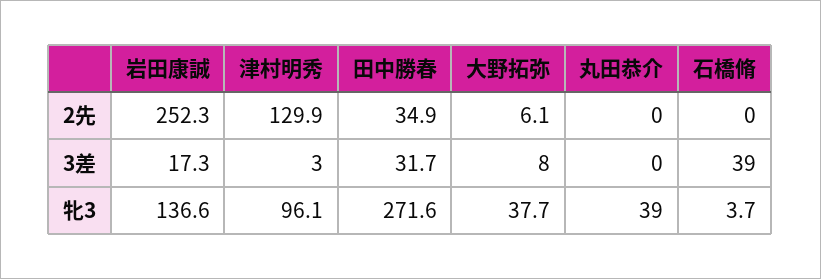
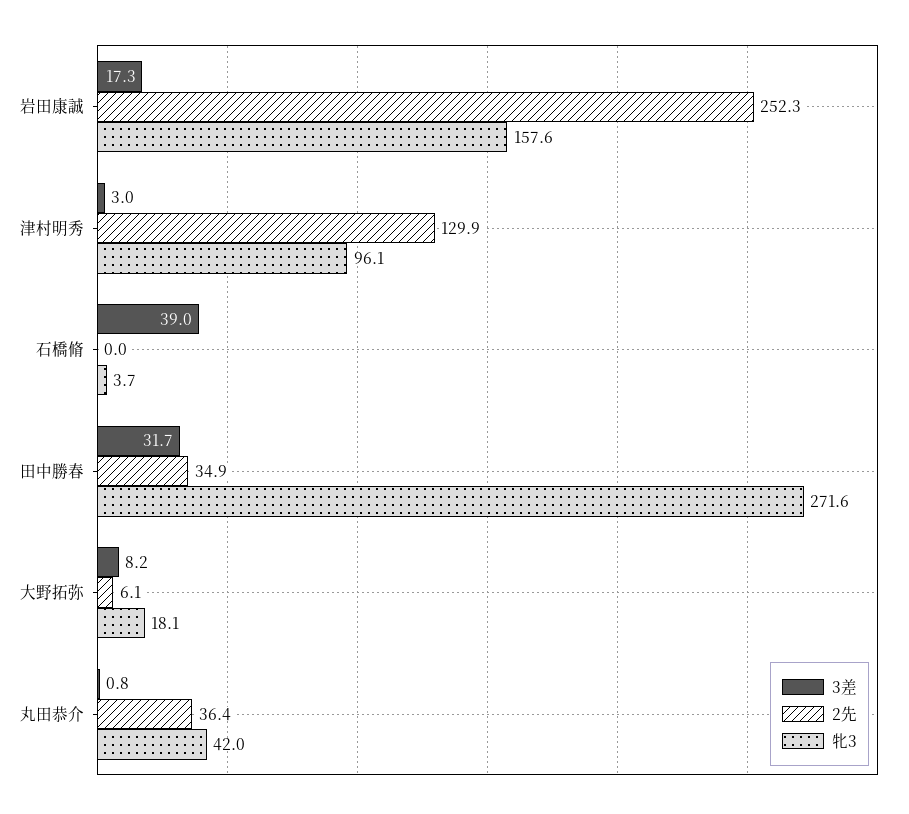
2先, 丸田恭介: 0 -> 36.4
3差, 大野拓弥: 8 -> 8.2
3差, 丸田恭介: 0 -> 0.8
牝3, 岩田康誠: 136.6 -> 157.6
牝3, 大野拓弥: 37.7 -> 18.1
牝3, 丸田恭介: 39 -> 42

